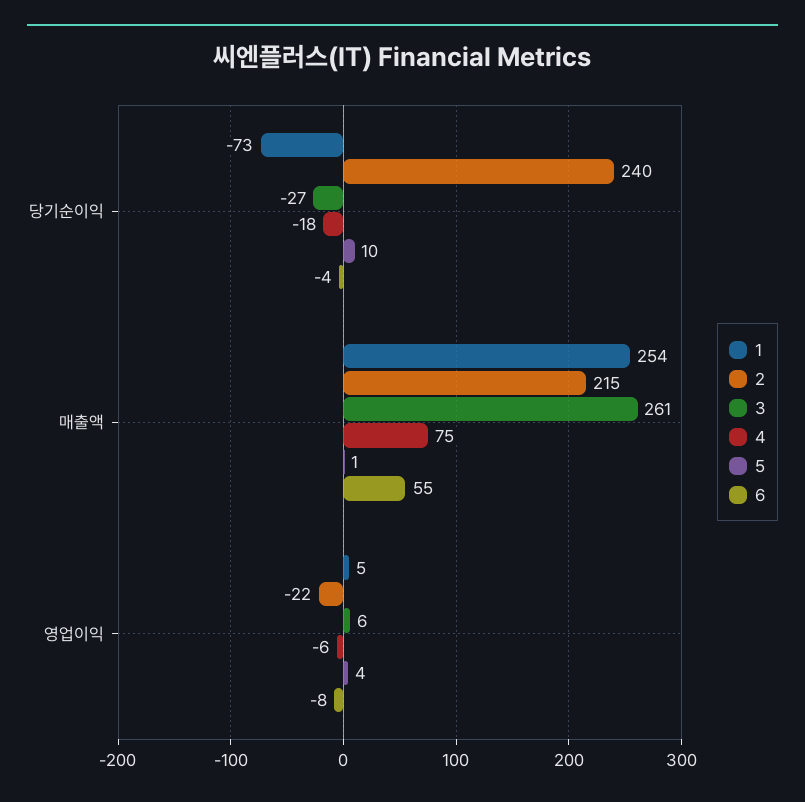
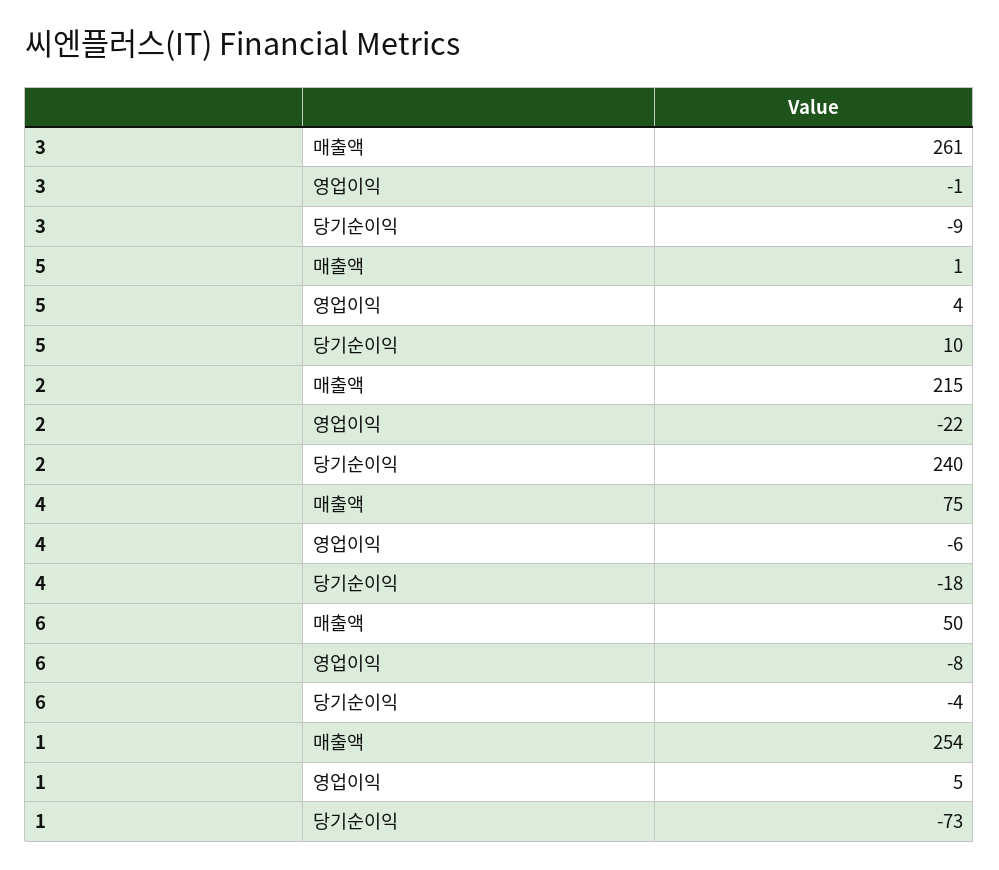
3, 당기순이익: -27 -> -9
6, 매출액: 55 -> 50
3, 영업이익: 6 -> -1

